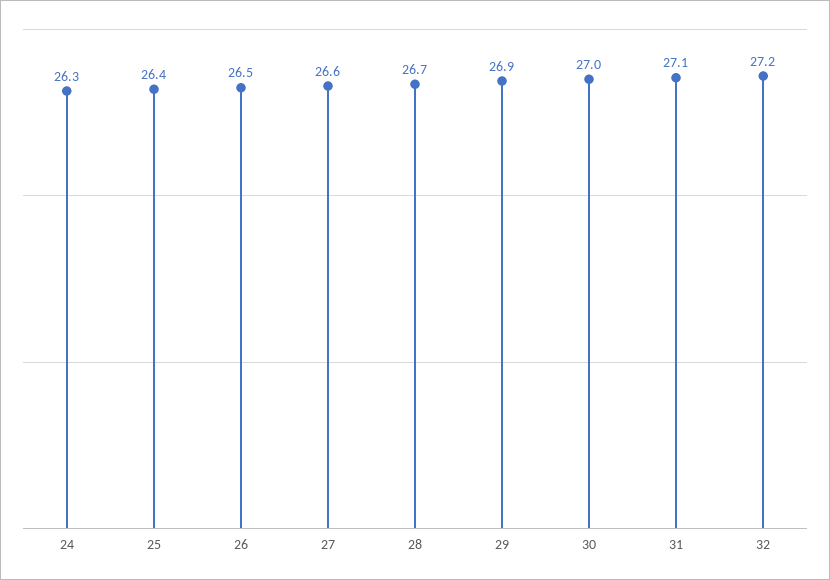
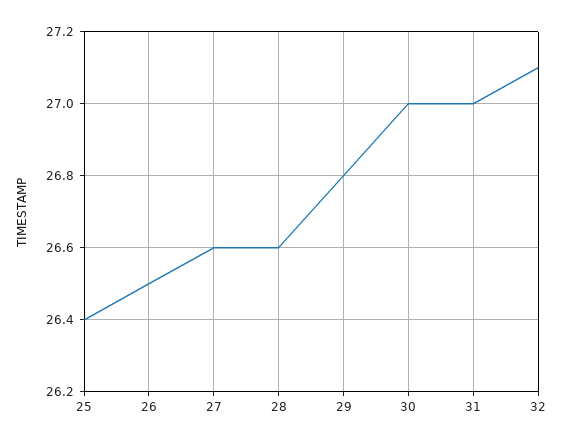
24: 26.3 -> none
28: 26.7 -> 26.6
29: 26.9 -> 26.8
31: 27.1 -> 27
32: 27.2 -> 27.1

